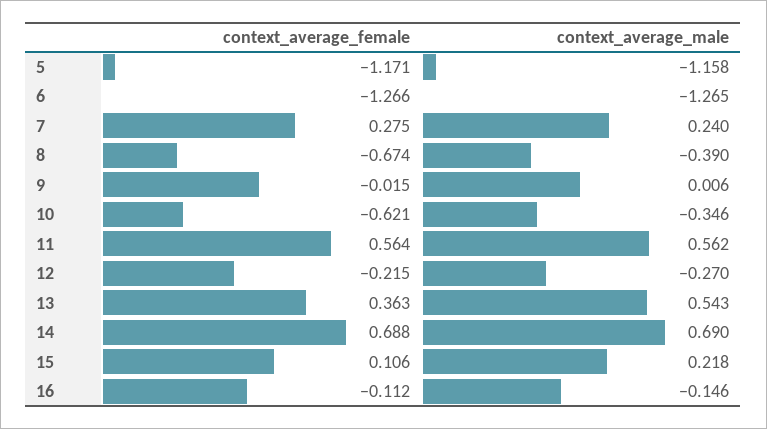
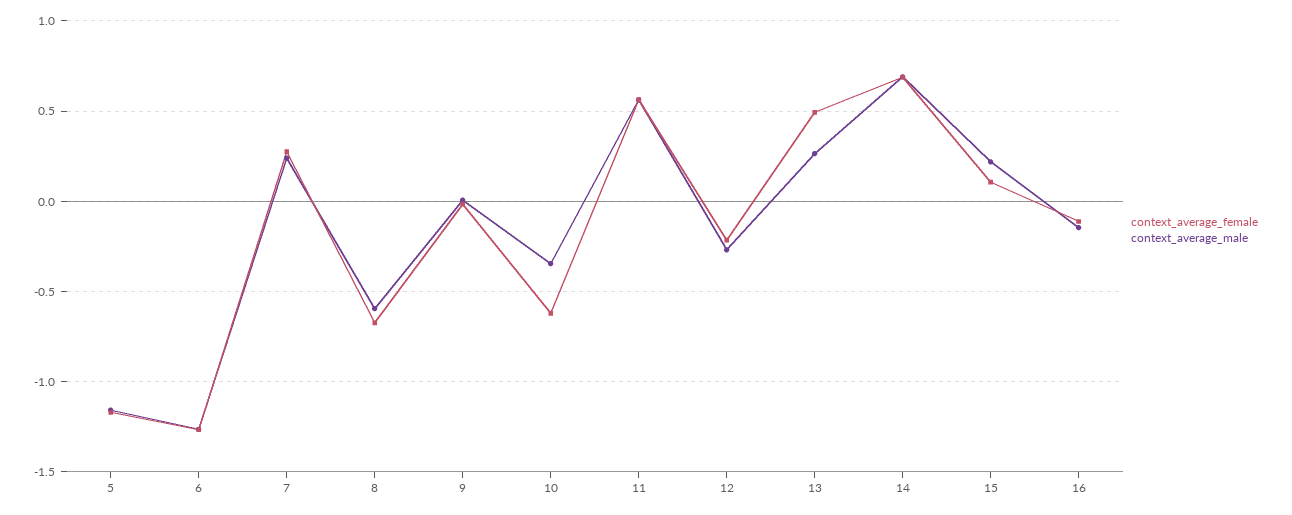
context_average_male, 8: -0.39 -> -0.6
context_average_female, 13: 0.363 -> 0.5
context_average_male, 13: 0.543 -> 0.25

